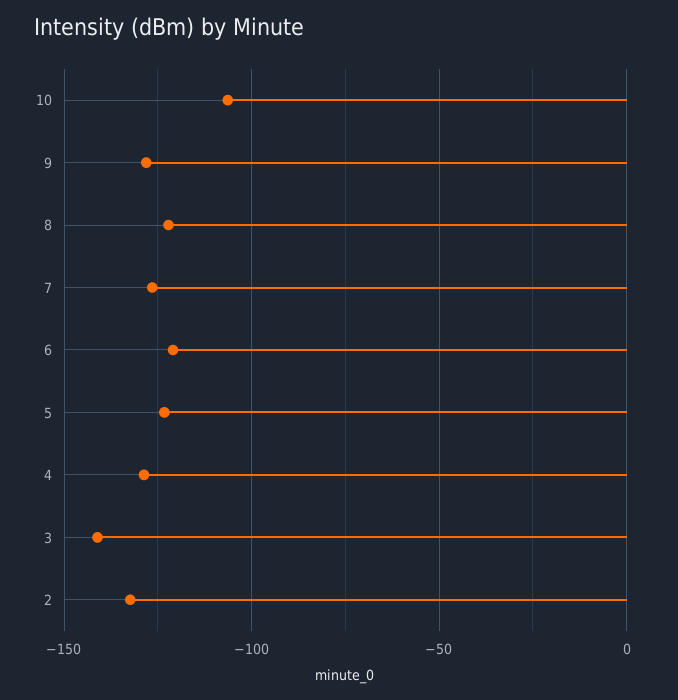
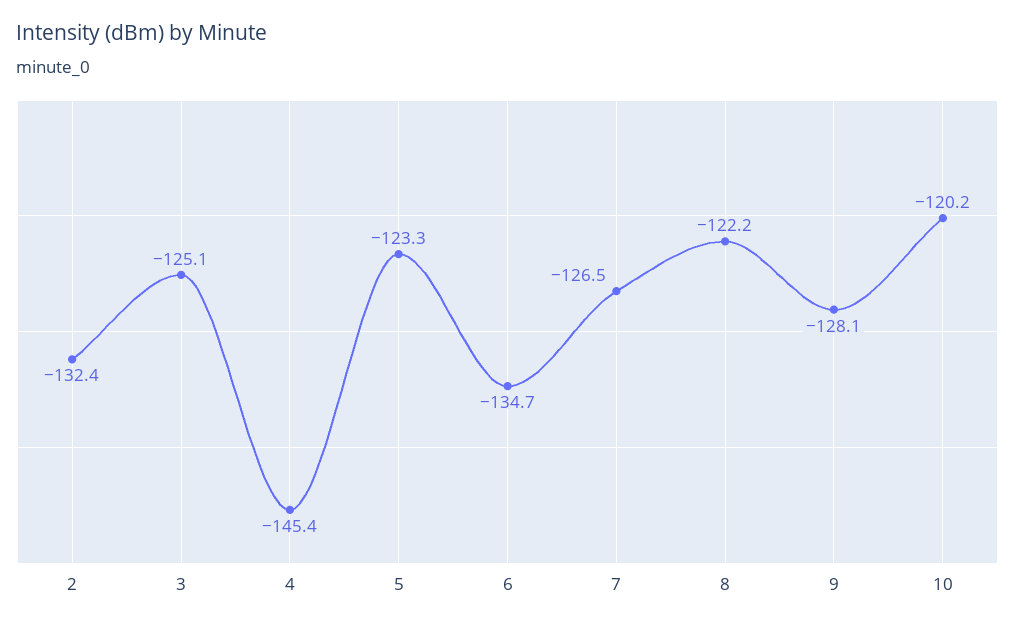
10: -105 -> -120.2
6: -120 -> -134.7
4: -130 -> -145.4
3: -140 -> -125.1

